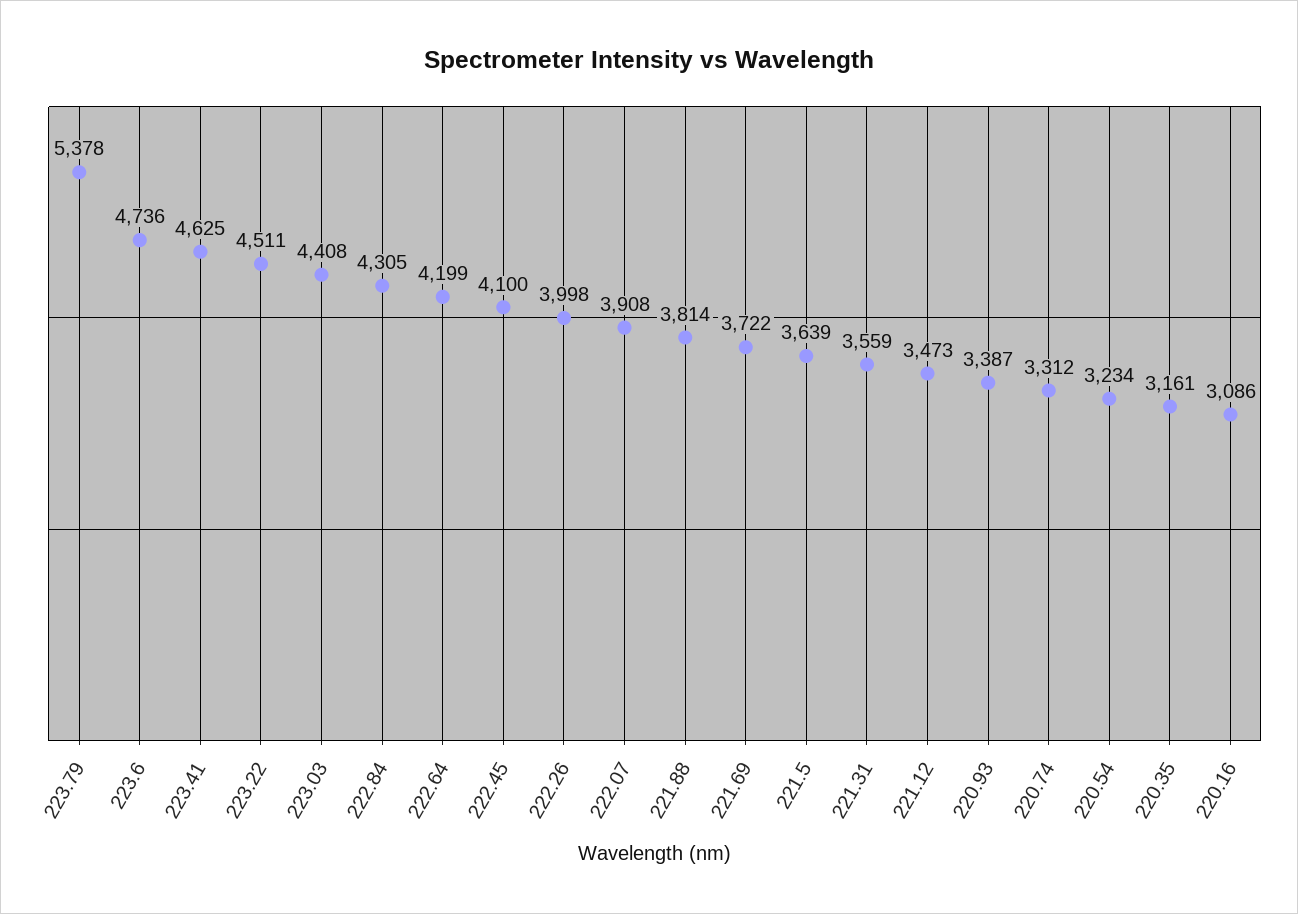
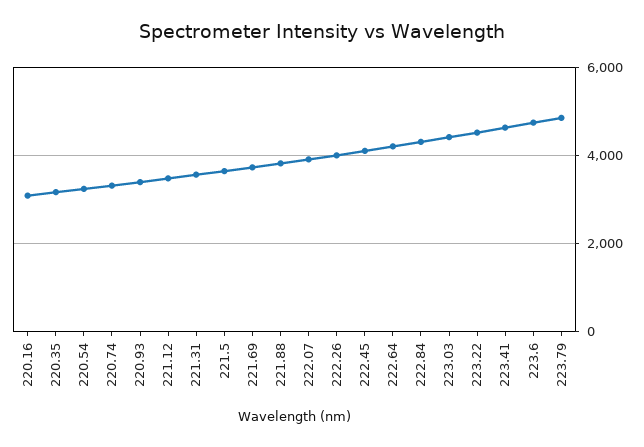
223.79: 5378 -> 4800

